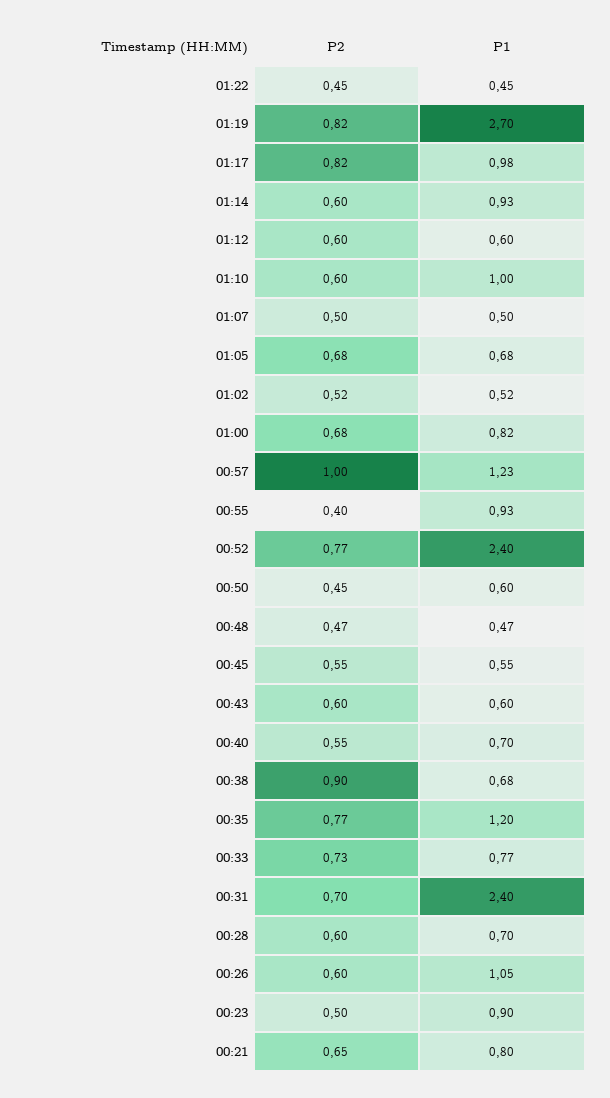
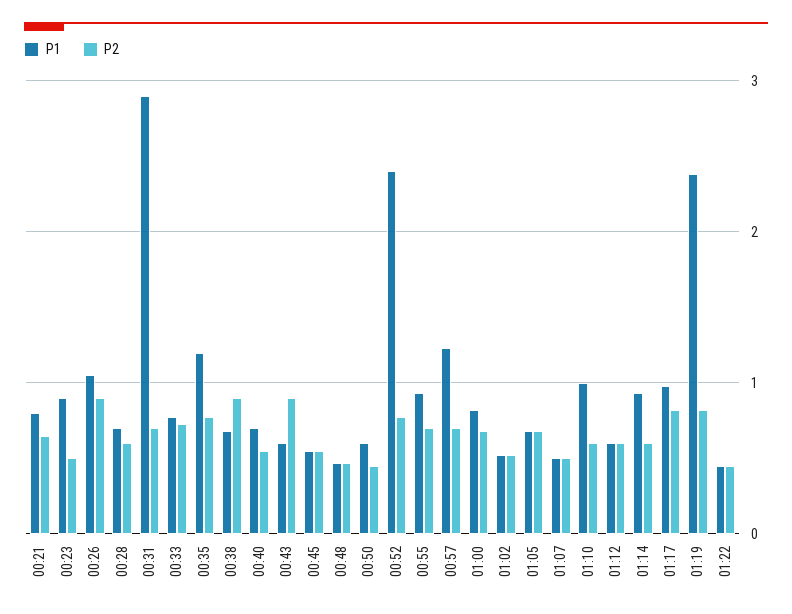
P1, 01:19: 2.7 -> 2.4
P2, 00:57: 1 -> 0.7
P2, 00:55: 0.4 -> 0.7
P2, 00:43: 0.6 -> 0.9
P1, 00:31: 2.4 -> 2.9
P2, 00:26: 0.6 -> 0.9

